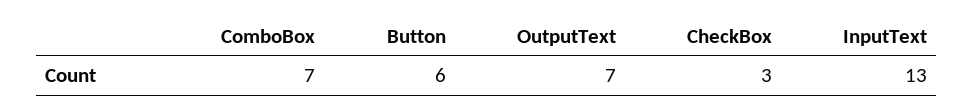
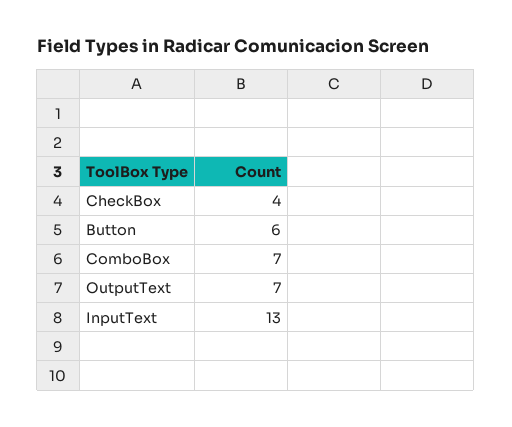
CheckBox: 3 -> 4

